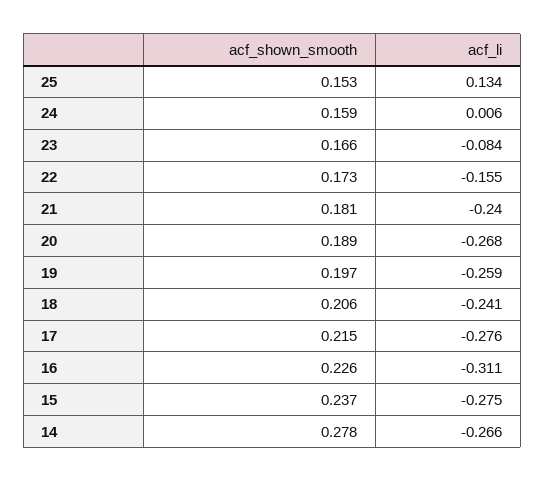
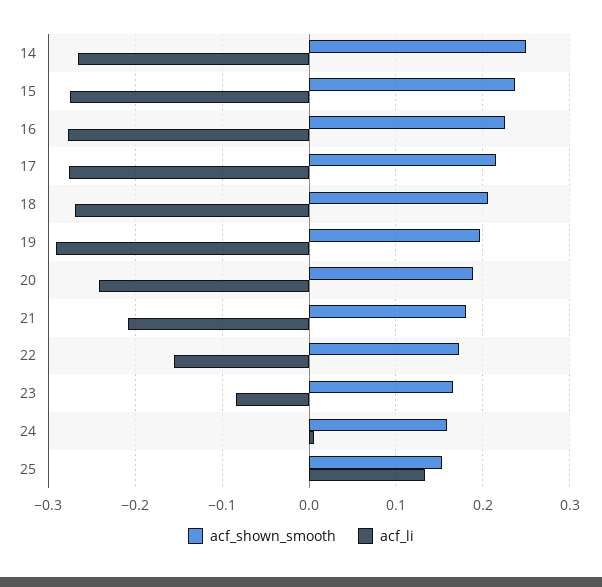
acf_li, 21: -0.24 -> -0.21
acf_li, 20: -0.268 -> -0.24
acf_li, 19: -0.259 -> -0.29
acf_li, 18: -0.241 -> -0.27
acf_li, 16: -0.311 -> -0.28
acf_shown_smooth, 14: 0.278 -> 0.25

